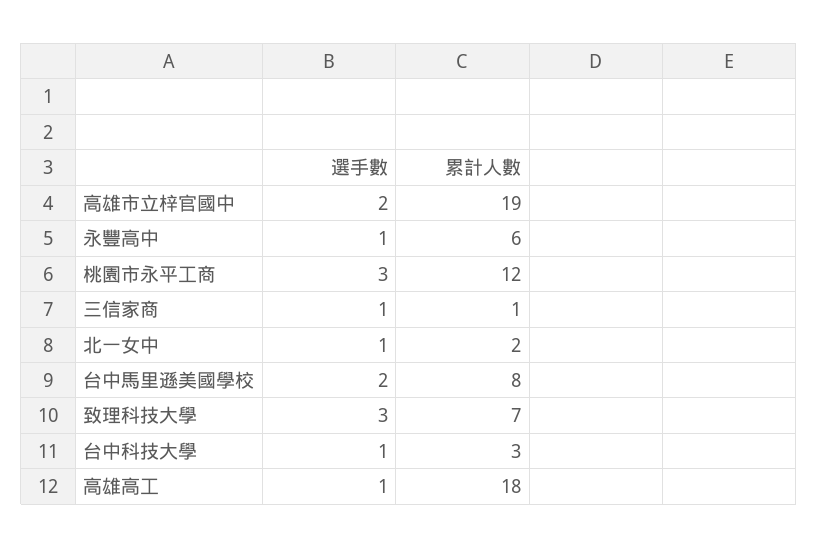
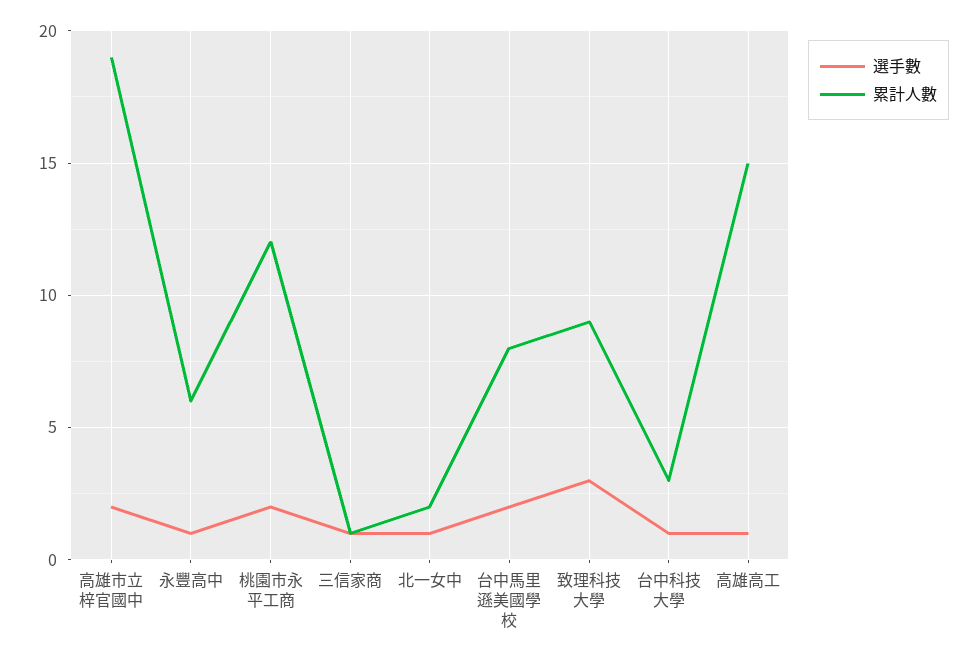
選手數, 桃園市永平工商: 3 -> 2
累計人數, 致理科技大學: 7 -> 9
累計人數, 高雄高工: 18 -> 15

